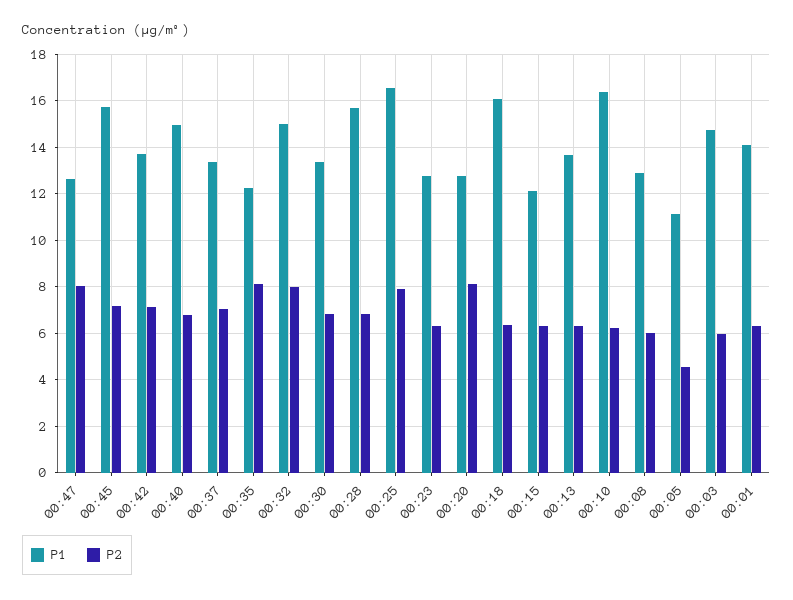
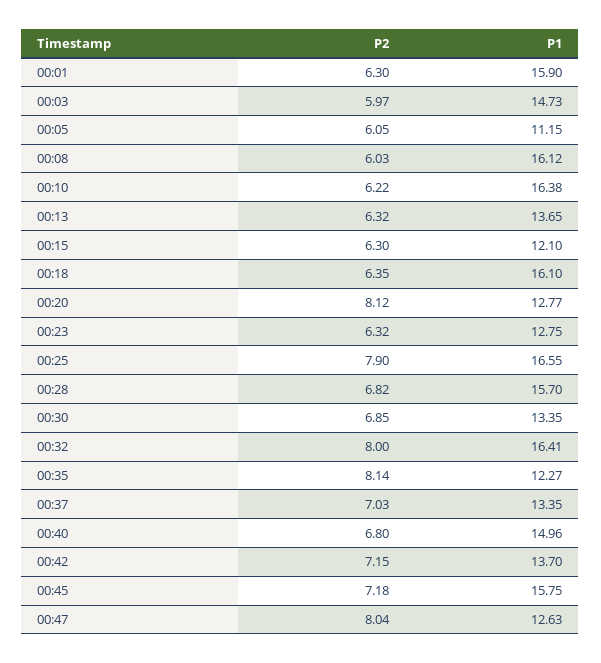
P1, 00:32: 15 -> 16.41
P1, 00:08: 13 -> 16.12
P2, 00:05: 4.5 -> 6.05
P1, 00:01: 14 -> 15.9

